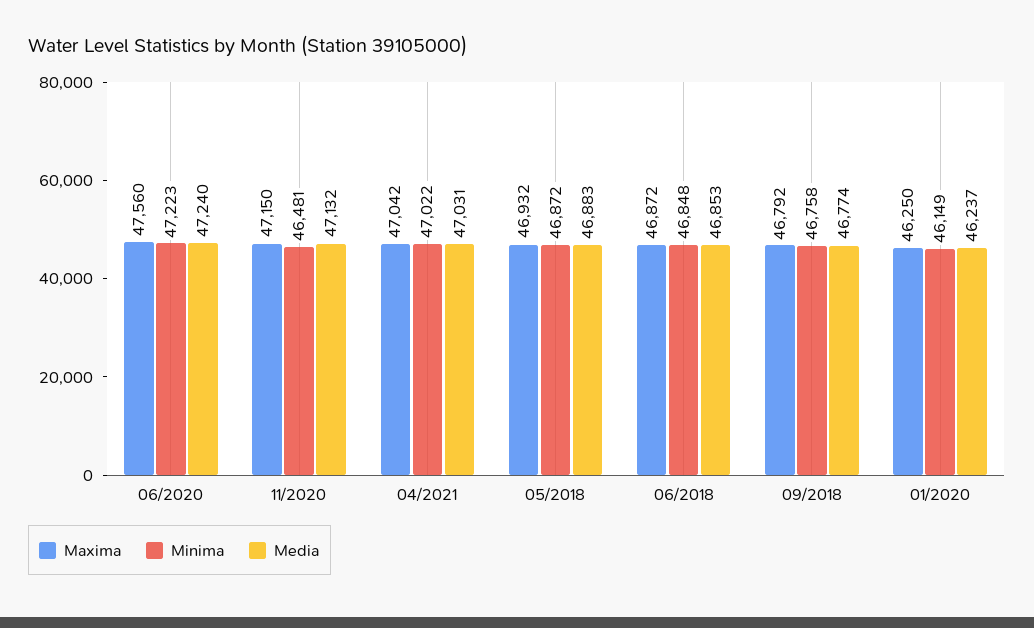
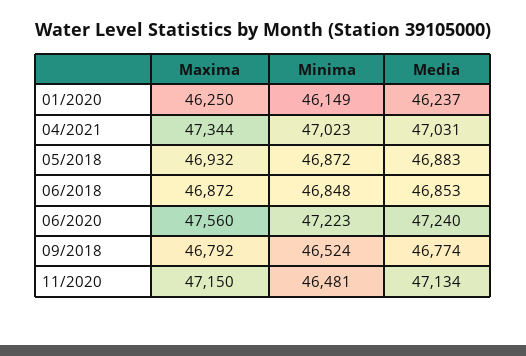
Media, 11/2020: 47132 -> 47134
Maxima, 04/2021: 47042 -> 47344
Minima, 04/2021: 47022 -> 47023
Minima, 09/2018: 46758 -> 46524

